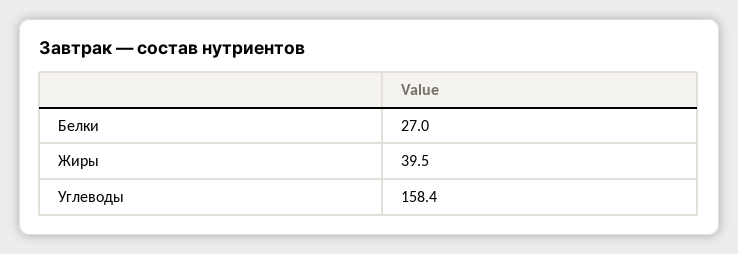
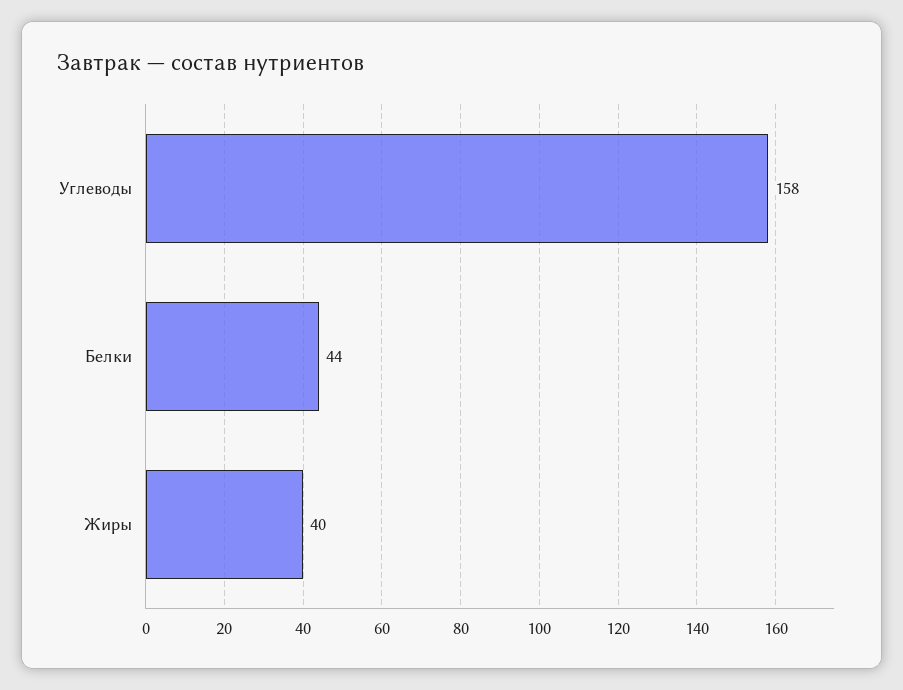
Белки: 27 -> 44

